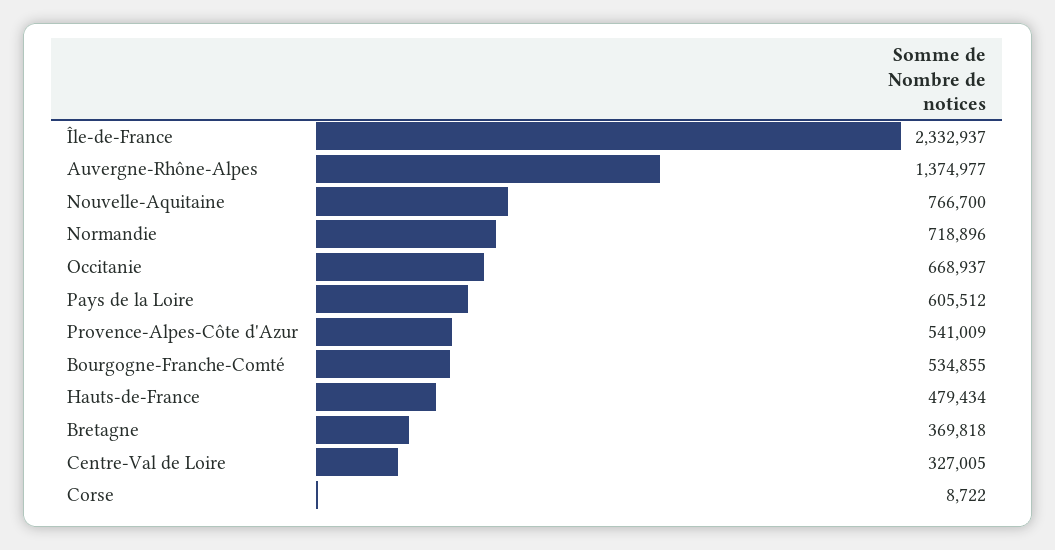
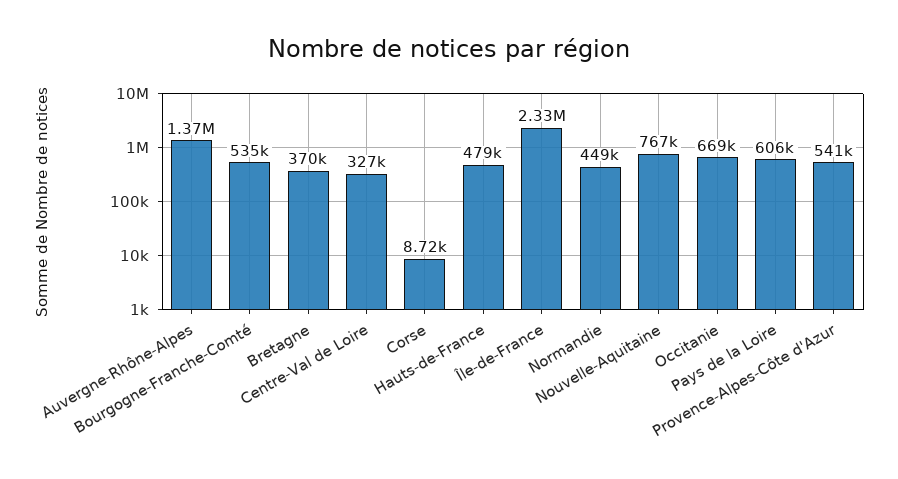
Normandie: 718896 -> 449000

